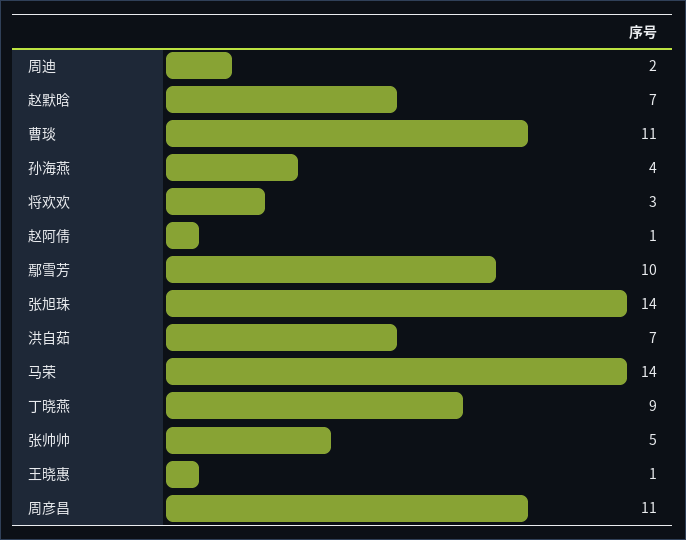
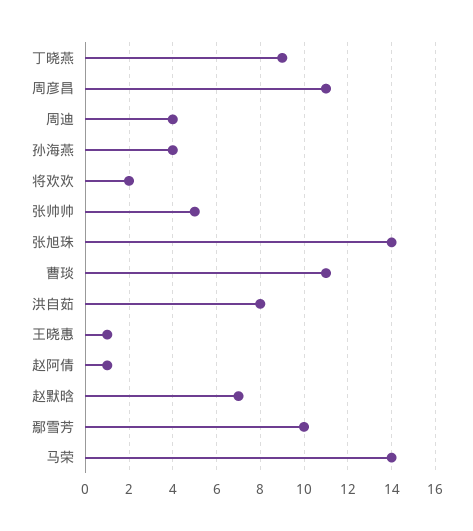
周迪: 2 -> 4
将欢欢: 3 -> 2
洪自茹: 7 -> 8

